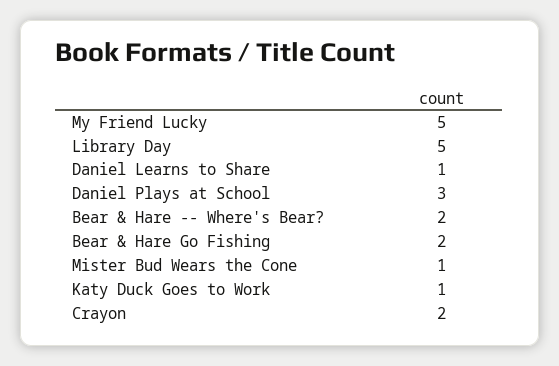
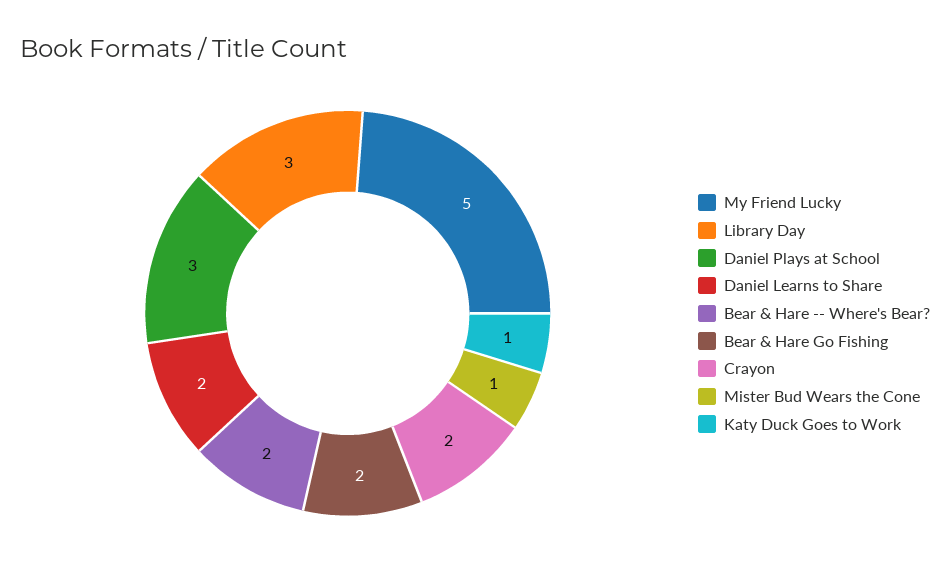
Library Day: 5 -> 3
Daniel Learns to Share: 1 -> 2

